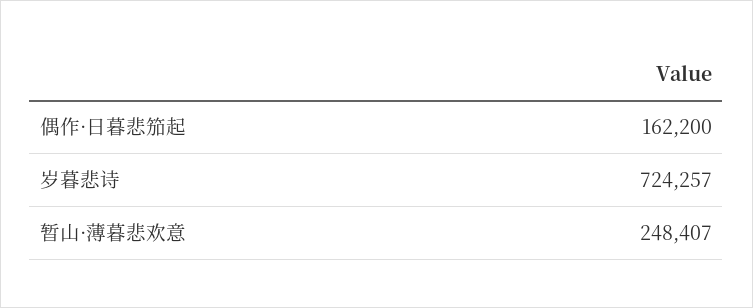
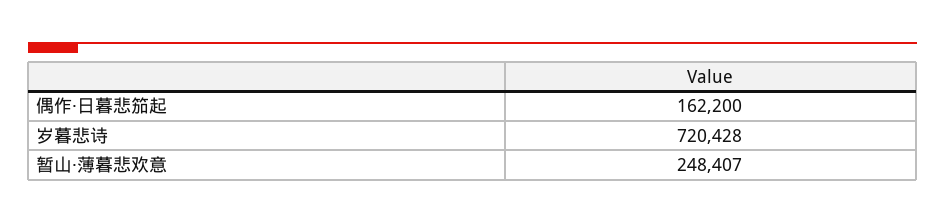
岁暮悲诗: 724257 -> 720428

